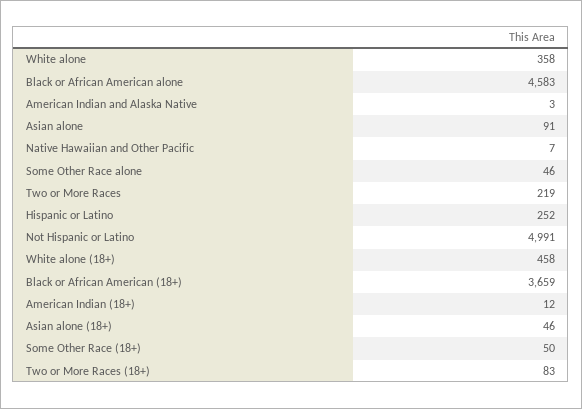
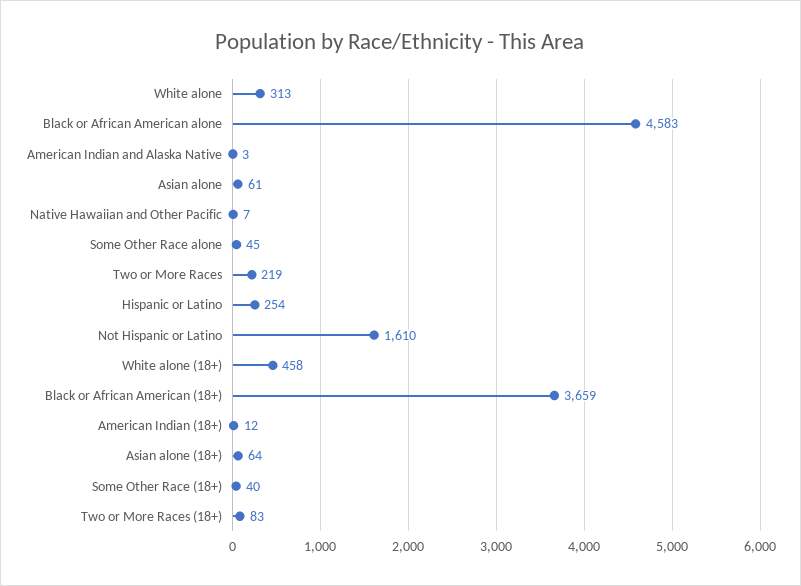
White alone: 358 -> 313
Asian alone: 91 -> 61
Some Other Race alone: 46 -> 45
Hispanic or Latino: 252 -> 254
Not Hispanic or Latino: 4991 -> 1610
Asian alone (18+): 46 -> 64
Some Other Race (18+): 50 -> 40

